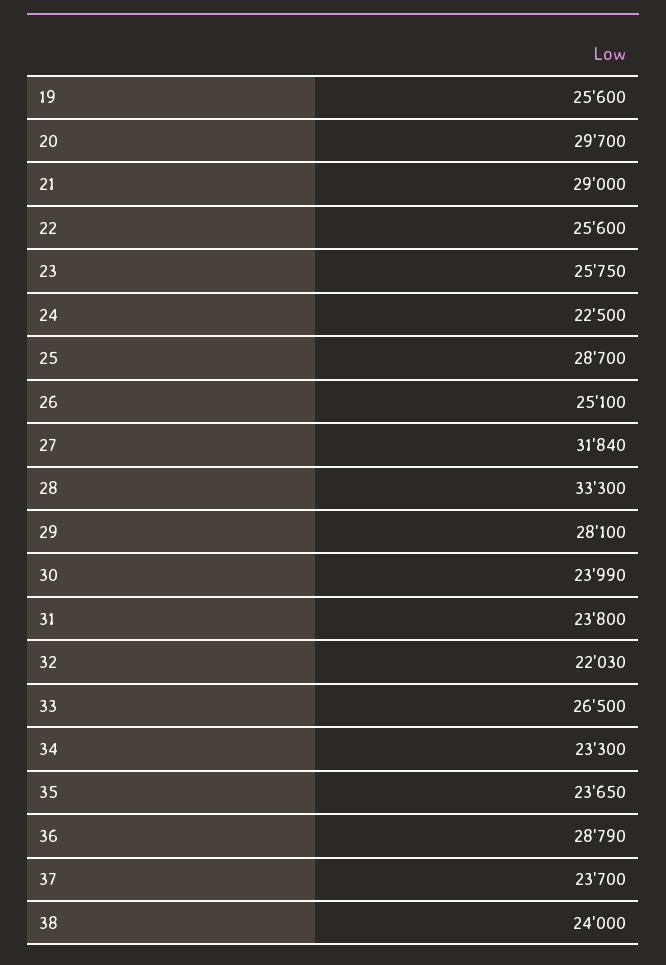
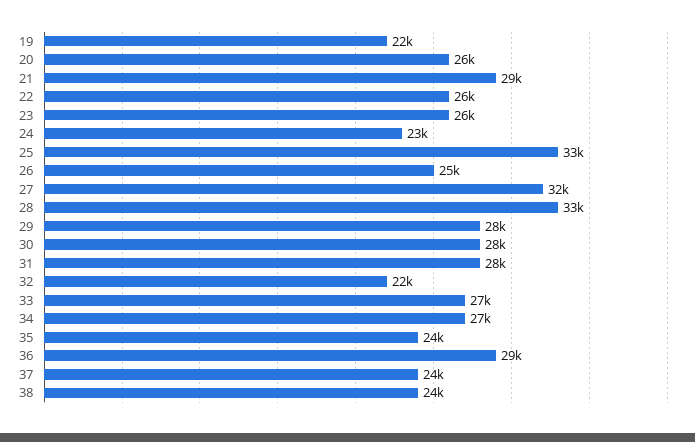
19: 25600 -> 22000
20: 29700 -> 26000
25: 28700 -> 33000
30: 23990 -> 28000
31: 23800 -> 28000
34: 23300 -> 27000

